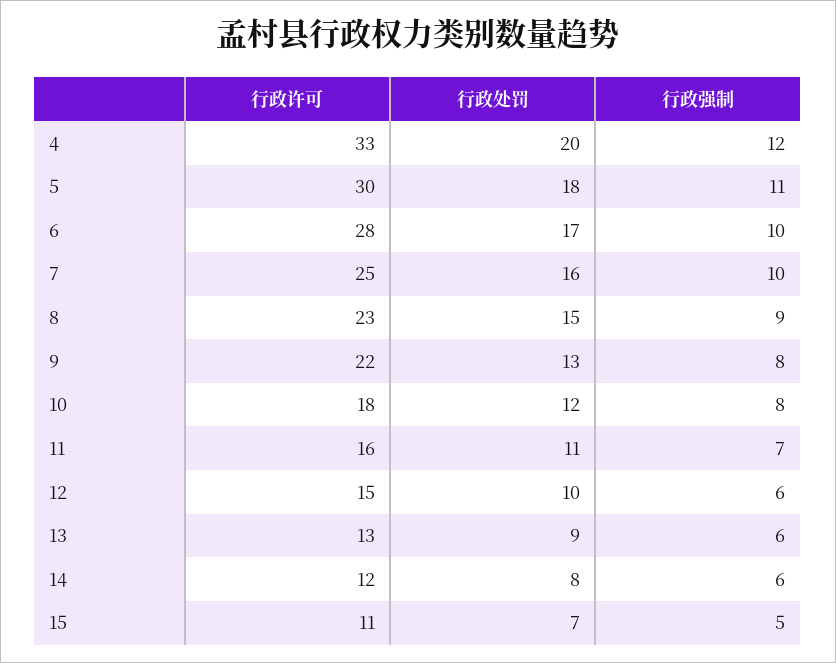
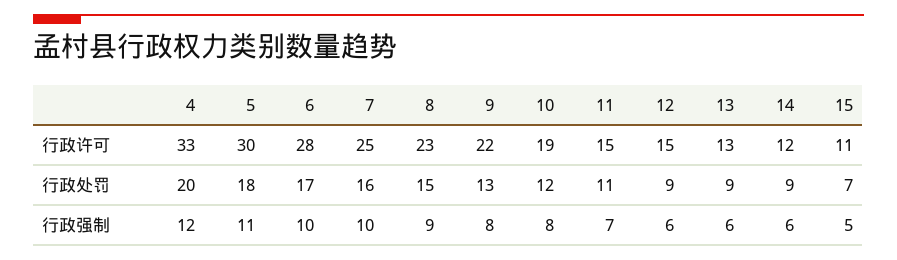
行政许可, 10: 18 -> 19
行政许可, 11: 16 -> 15
行政处罚, 12: 10 -> 9
行政处罚, 14: 8 -> 9

